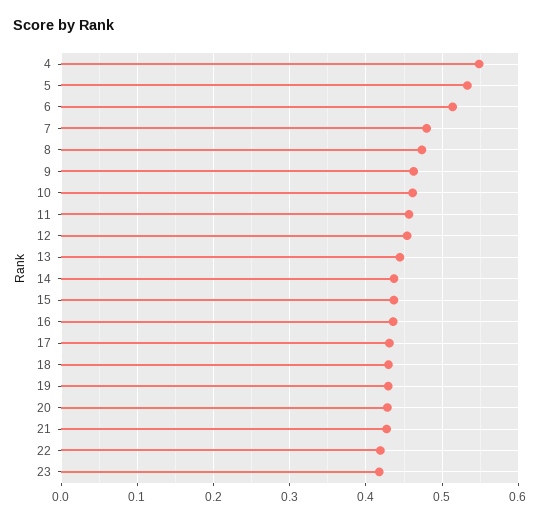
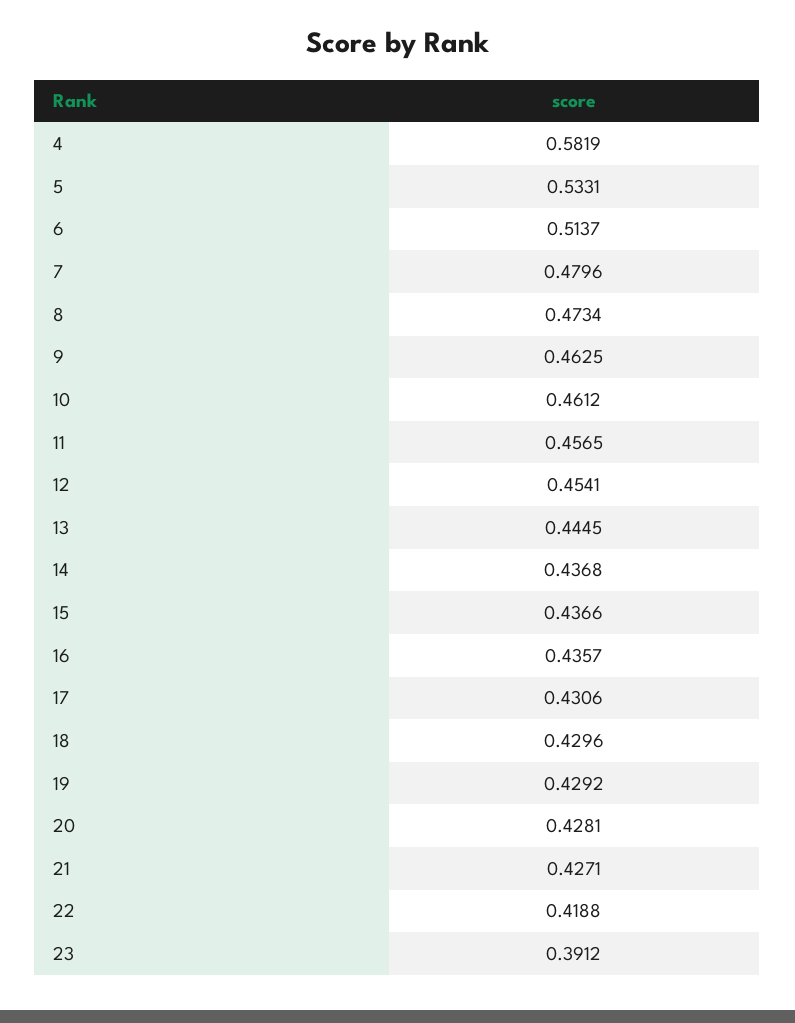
4: 0.55 -> 0.5819
23: 0.42 -> 0.3912

